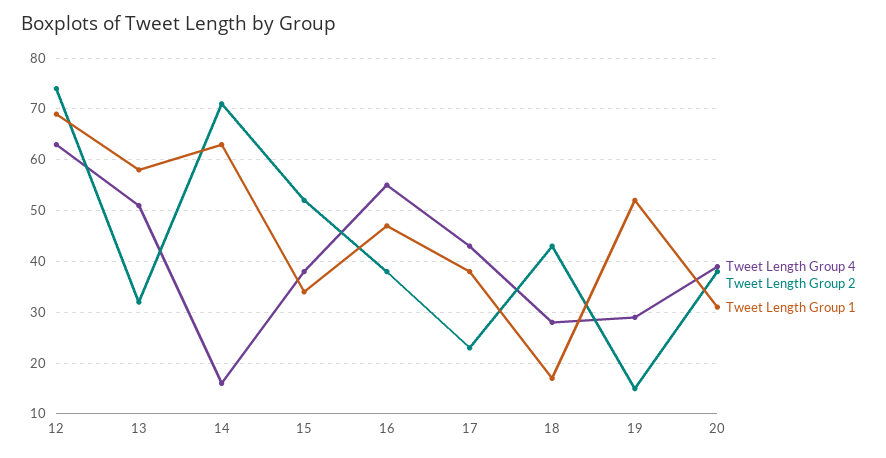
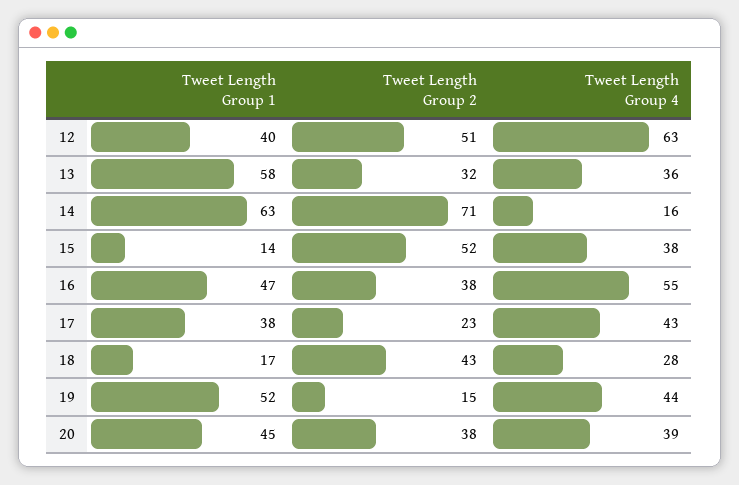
Tweet Length Group 2, 12: 75 -> 51
Tweet Length Group 1, 12: 70 -> 40
Tweet Length Group 4, 13: 50 -> 36
Tweet Length Group 1, 15: 35 -> 14
Tweet Length Group 4, 19: 30 -> 44
Tweet Length Group 1, 20: 30 -> 45

